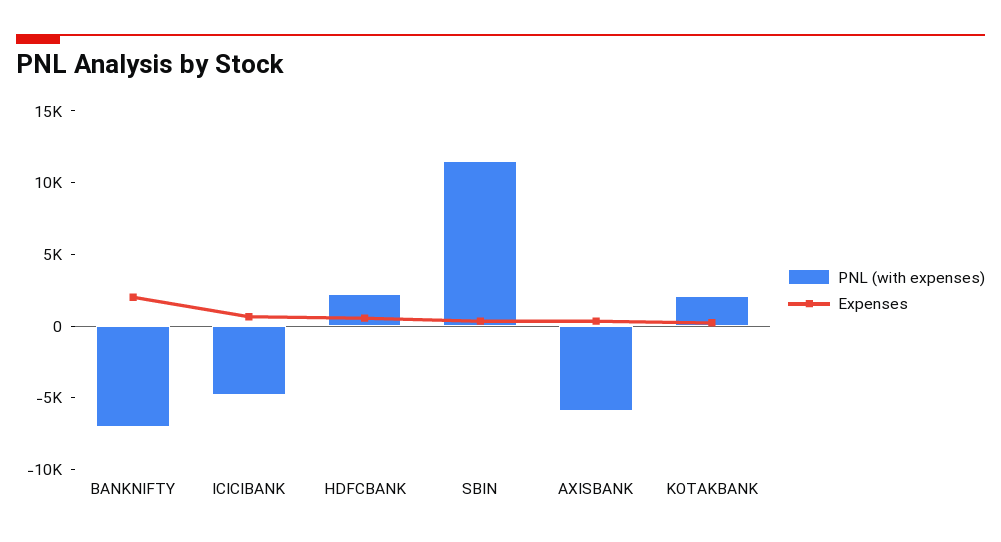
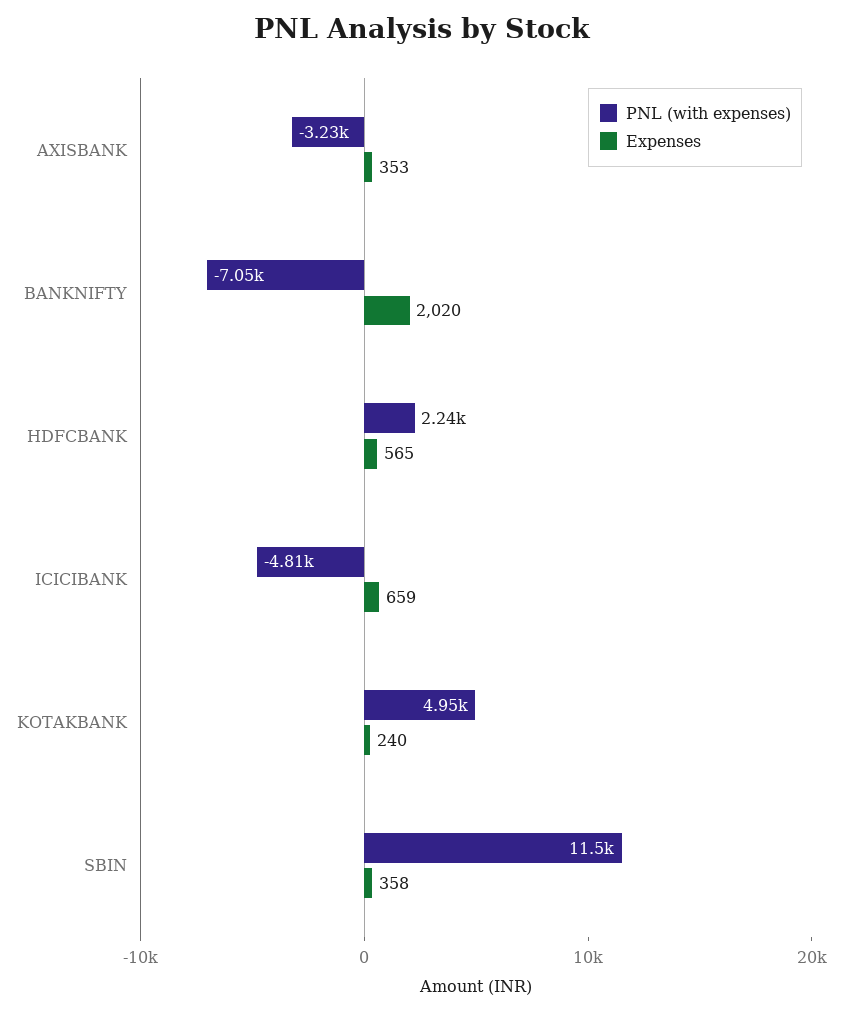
PNL (with expenses), AXISBANK: -6000 -> -3230
PNL (with expenses), KOTAKBANK: 2000 -> 4950

